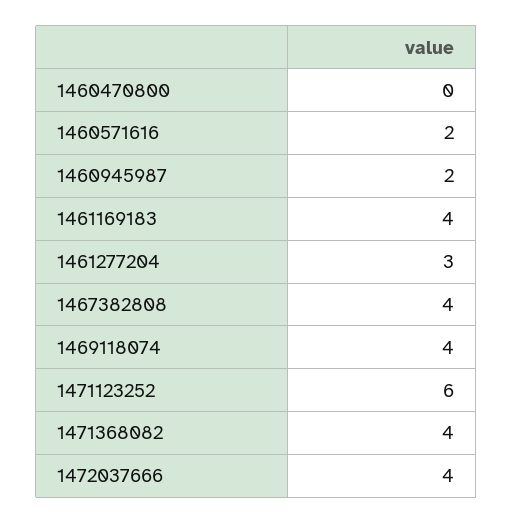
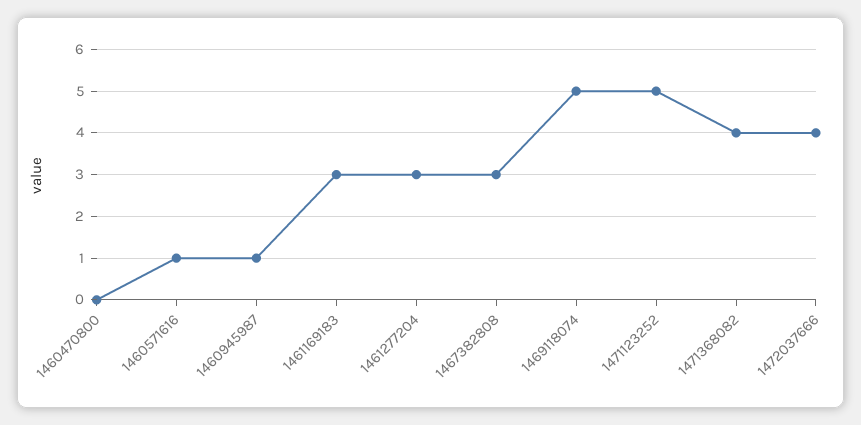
1460571616: 2 -> 1
1460945987: 2 -> 1
1461169183: 4 -> 3
1467382808: 4 -> 3
1469118074: 4 -> 5
1471123252: 6 -> 5

